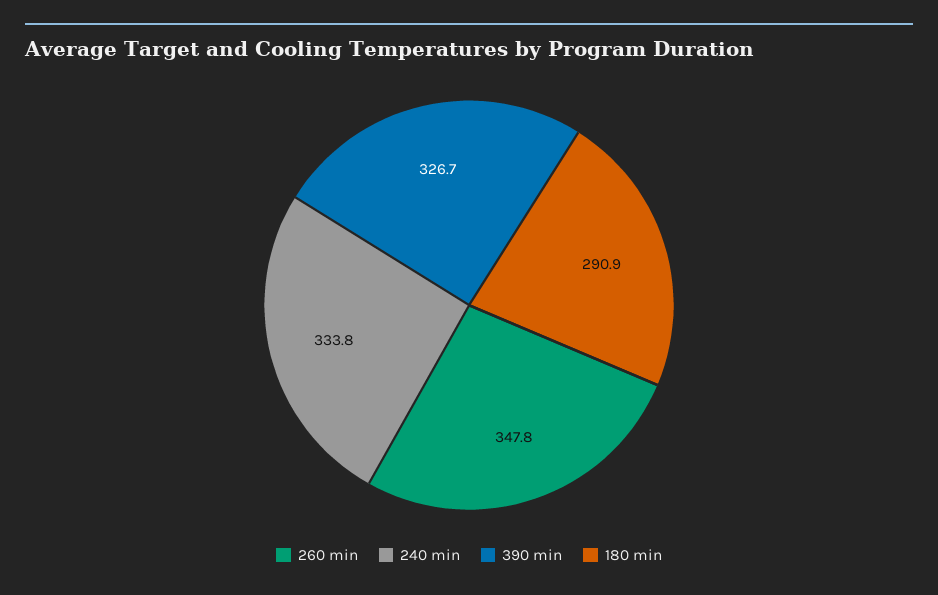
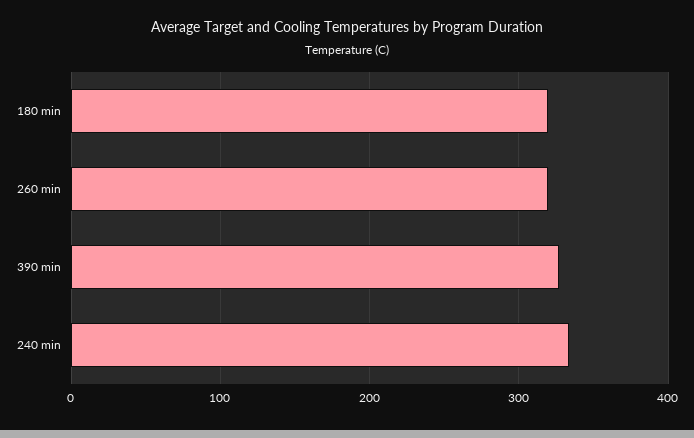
260 min: 347.8 -> 320
180 min: 290.9 -> 320

